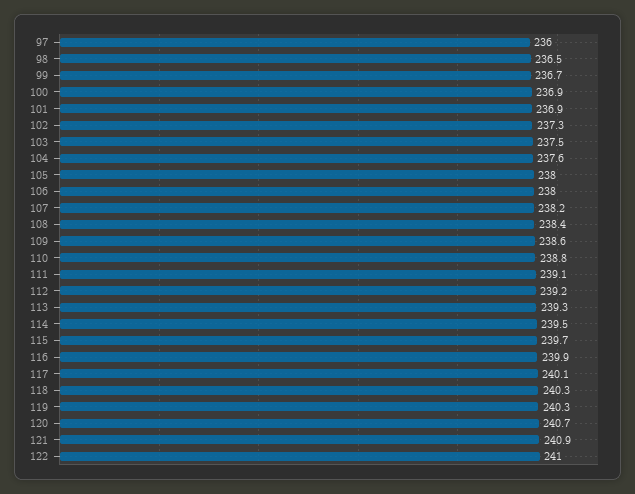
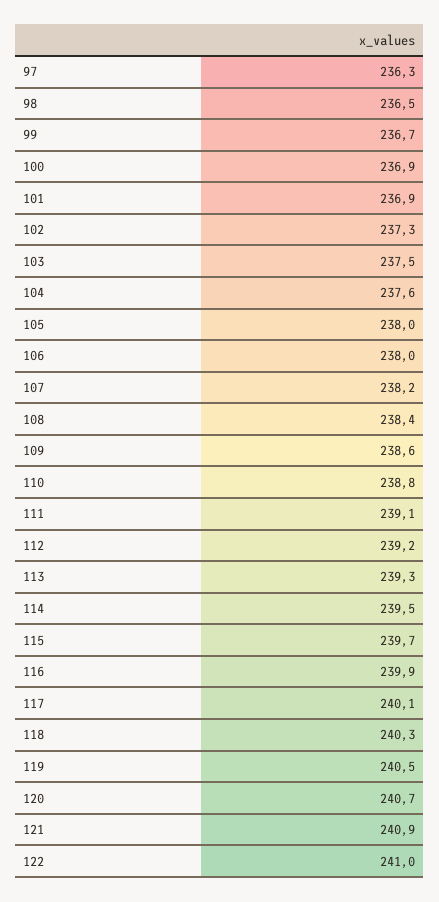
97: 236 -> 236.3
119: 240.3 -> 240.5

